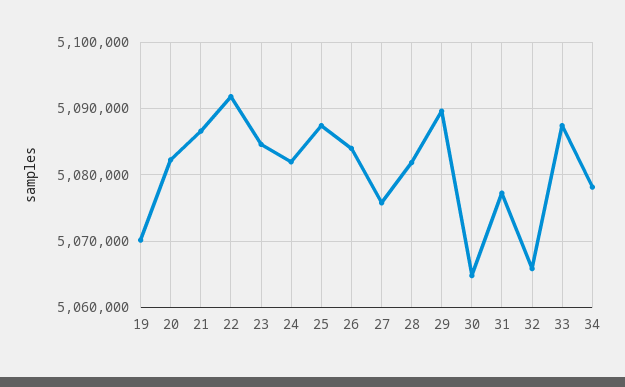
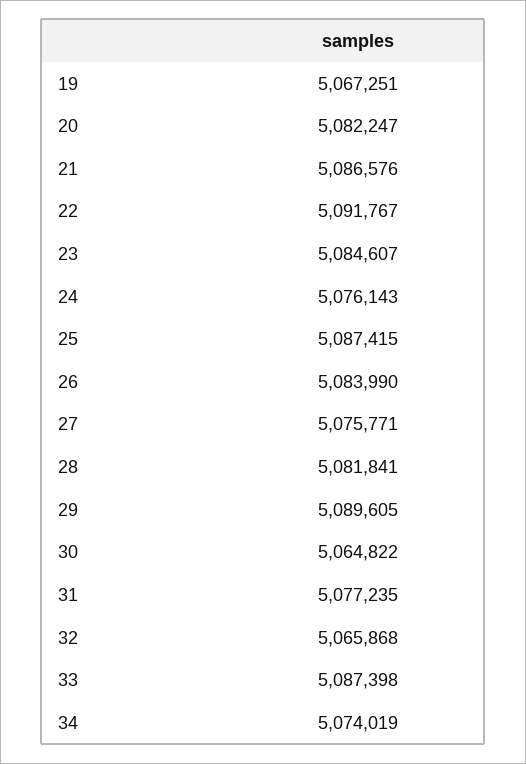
19: 5070000 -> 5067251
24: 5082000 -> 5076143
34: 5078000 -> 5074019

